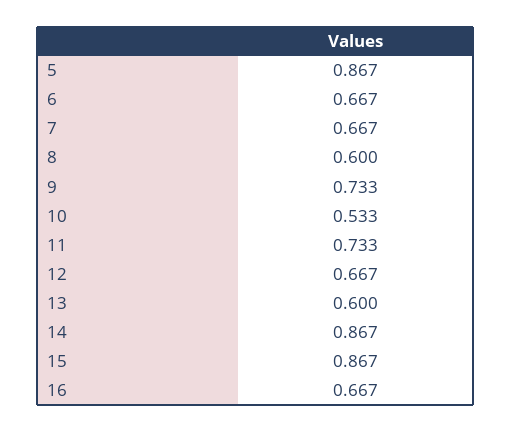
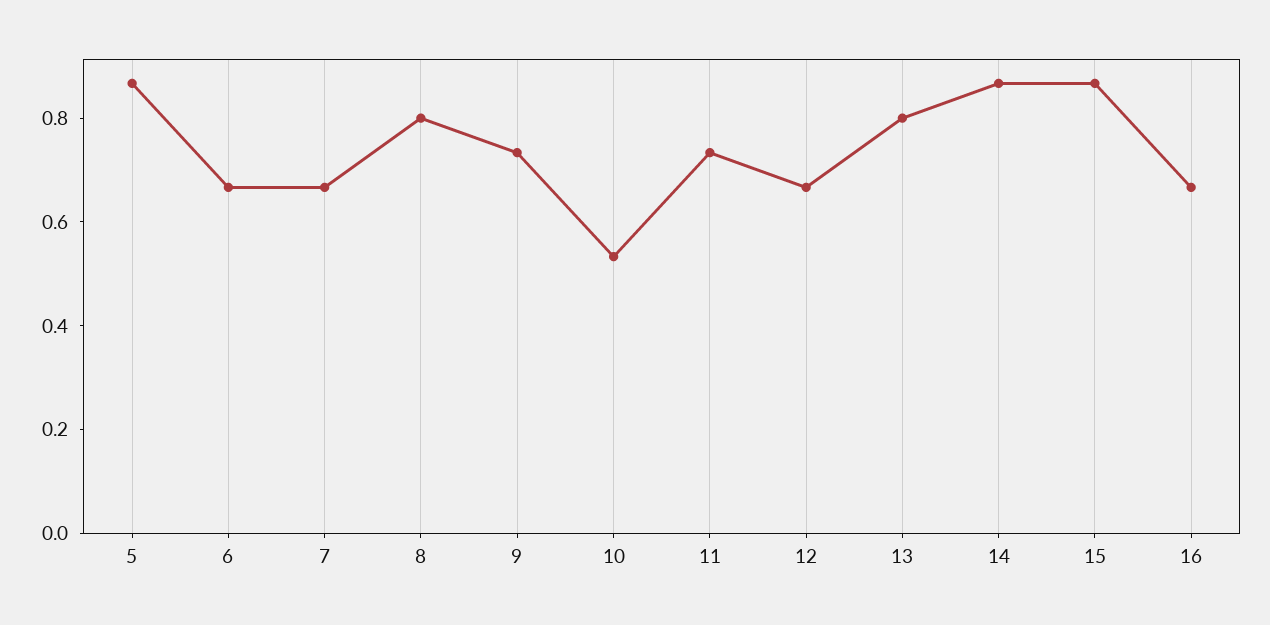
8: 0.6 -> 0.8
13: 0.6 -> 0.8

